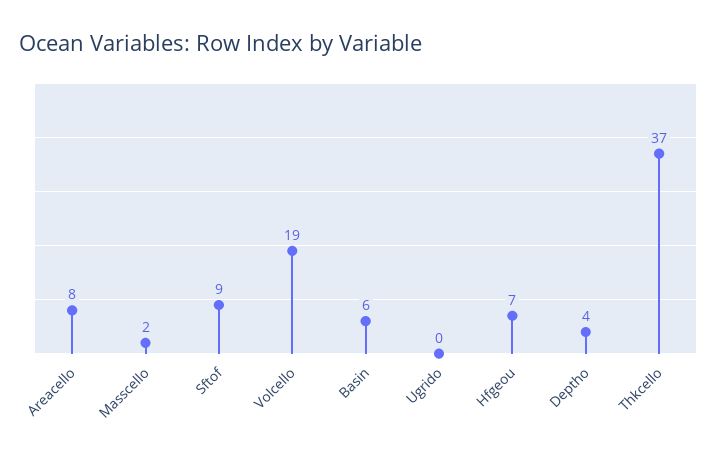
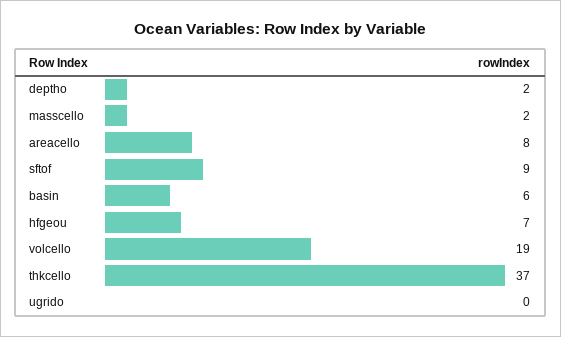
Deptho: 4 -> 2

